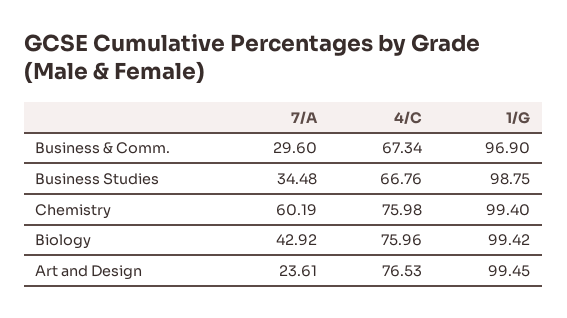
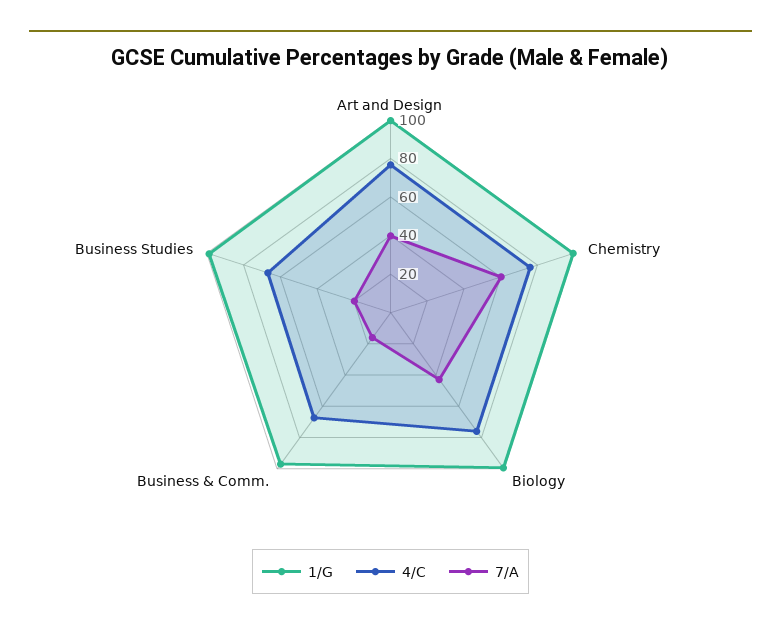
7/A, Business & Comm.: 29.6 -> 15
7/A, Business Studies: 34.48 -> 20
7/A, Art and Design: 23.61 -> 40

